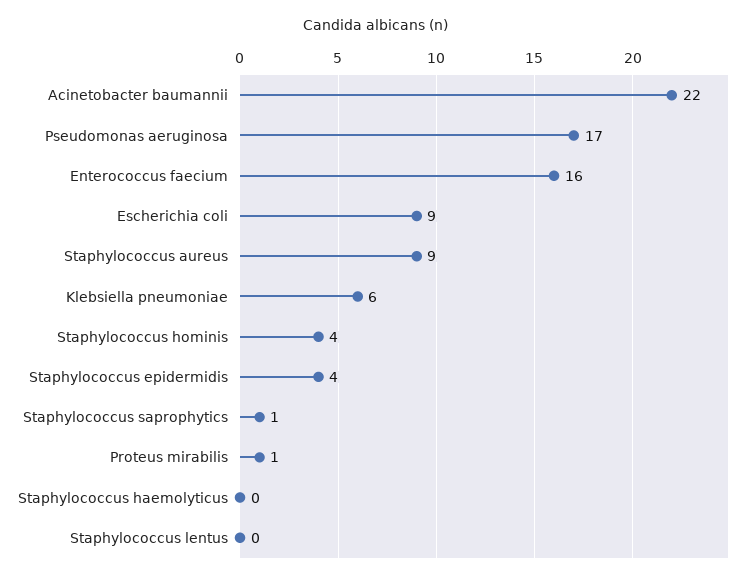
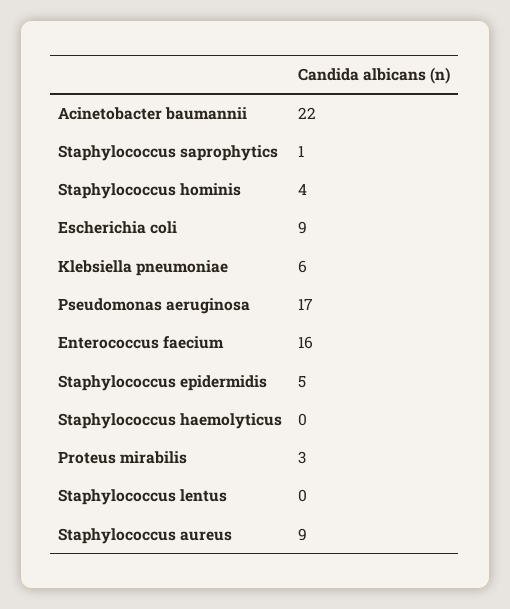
Staphylococcus epidermidis: 4 -> 5
Proteus mirabilis: 1 -> 3

